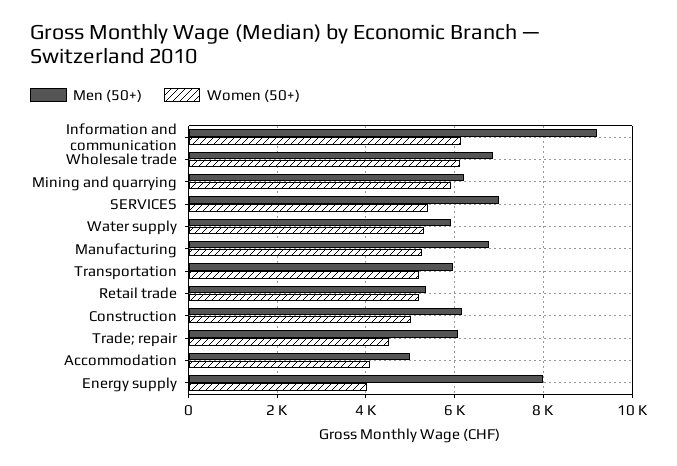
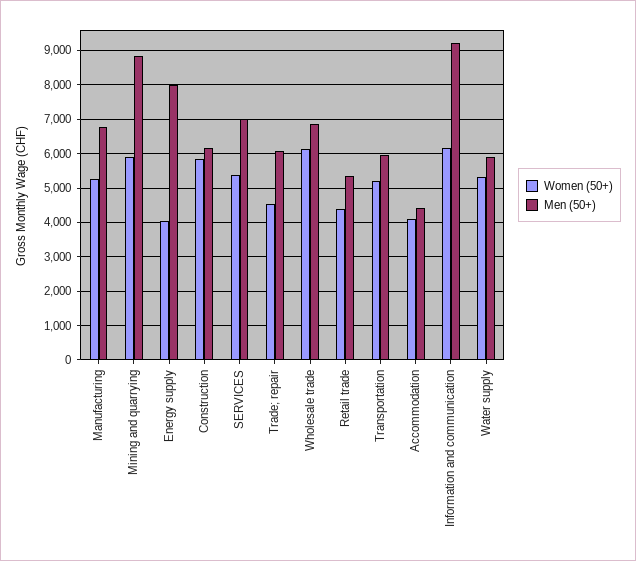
Men (50+), Mining and quarrying: 6200 -> 8800
Women (50+), Retail trade: 5200 -> 4400
Women (50+), Construction: 5000 -> 5800
Men (50+), Accommodation: 5000 -> 4400

